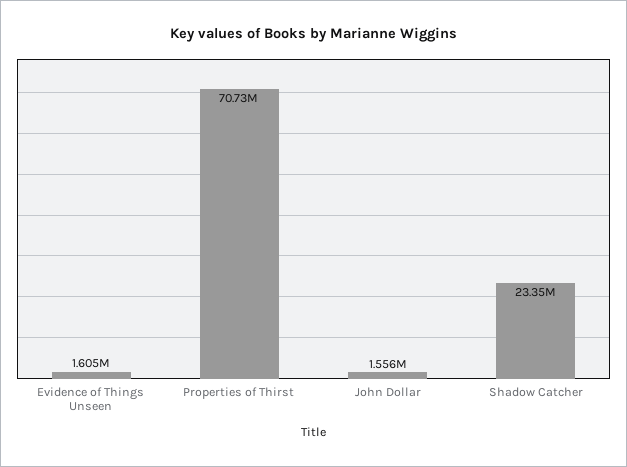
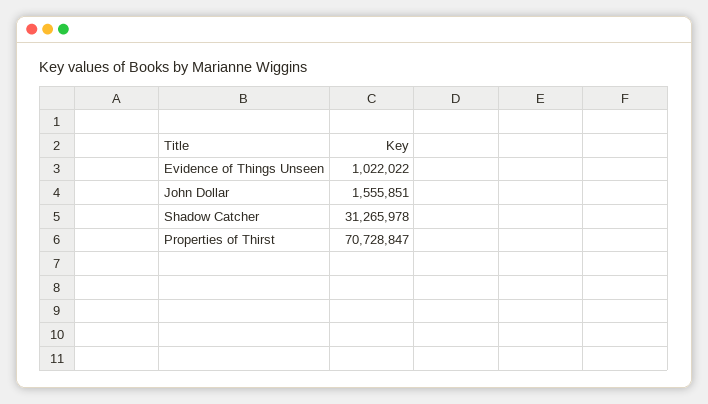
Evidence of Things Unseen: 1605000 -> 1022022
Shadow Catcher: 23350000 -> 31265978

